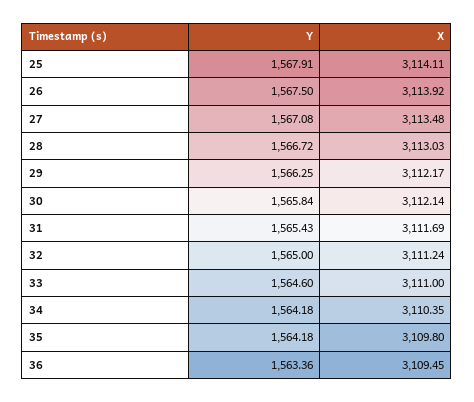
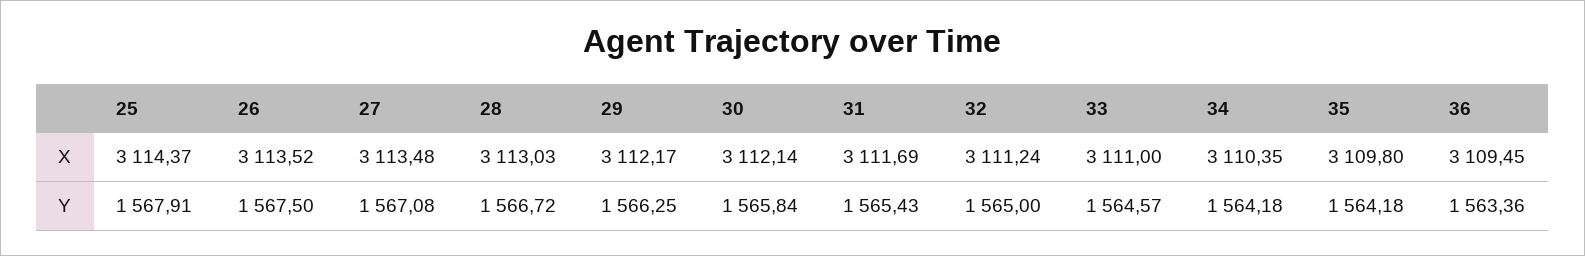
X, 25: 3114.11 -> 3114.37
X, 26: 3113.92 -> 3113.52
Y, 33: 1564.6 -> 1564.57

